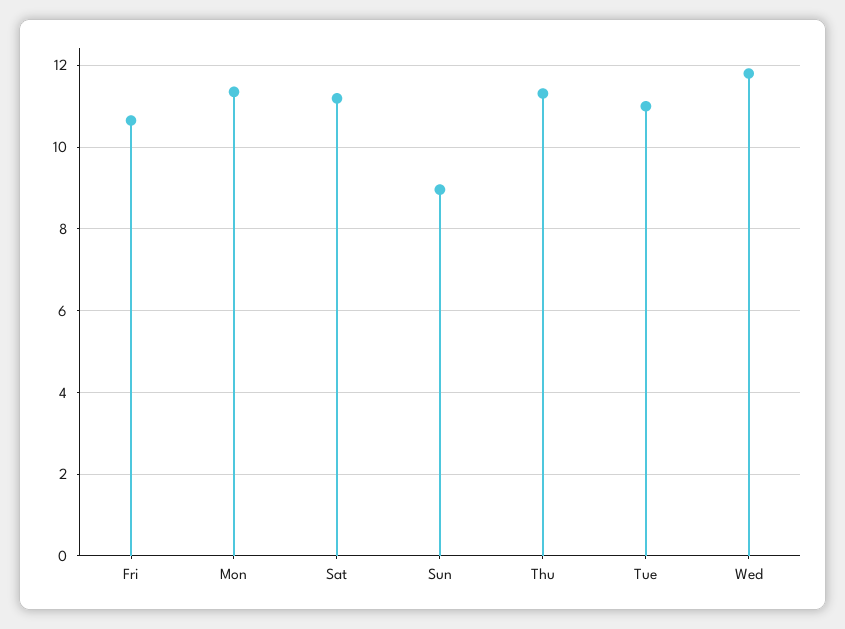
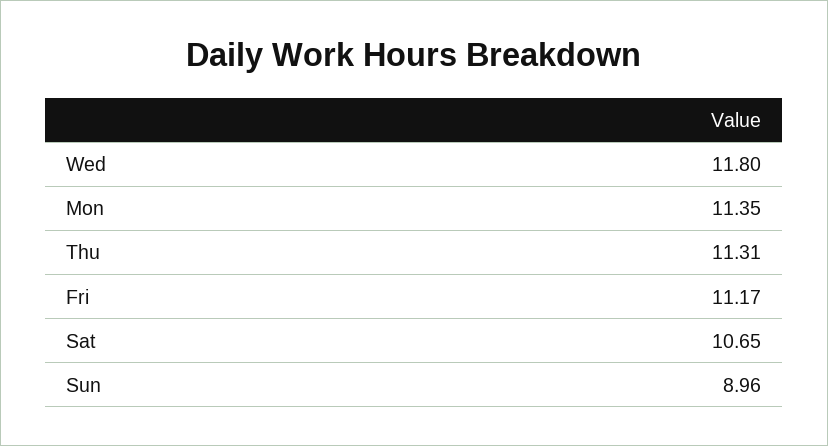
Fri: 10.6 -> 11.17
Sat: 11.2 -> 10.65
Tue: 11 -> none

